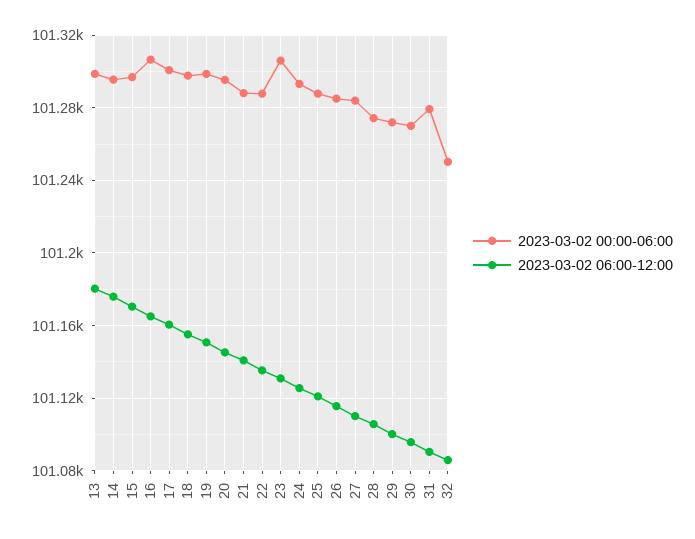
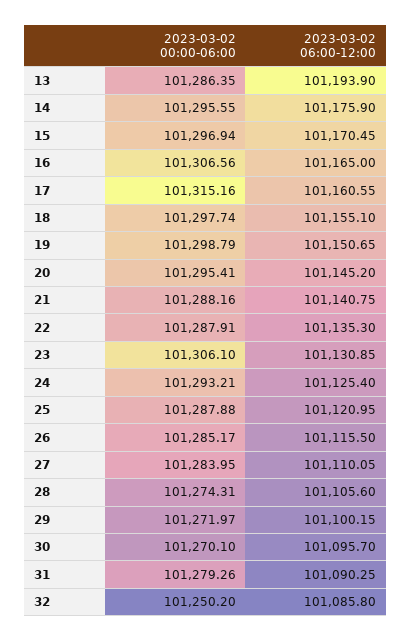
2023-03-02 00:00-06:00, 13: 101300 -> 101286.35
2023-03-02 06:00-12:00, 13: 101180 -> 101193.9
2023-03-02 00:00-06:00, 17: 101300 -> 101315.16

